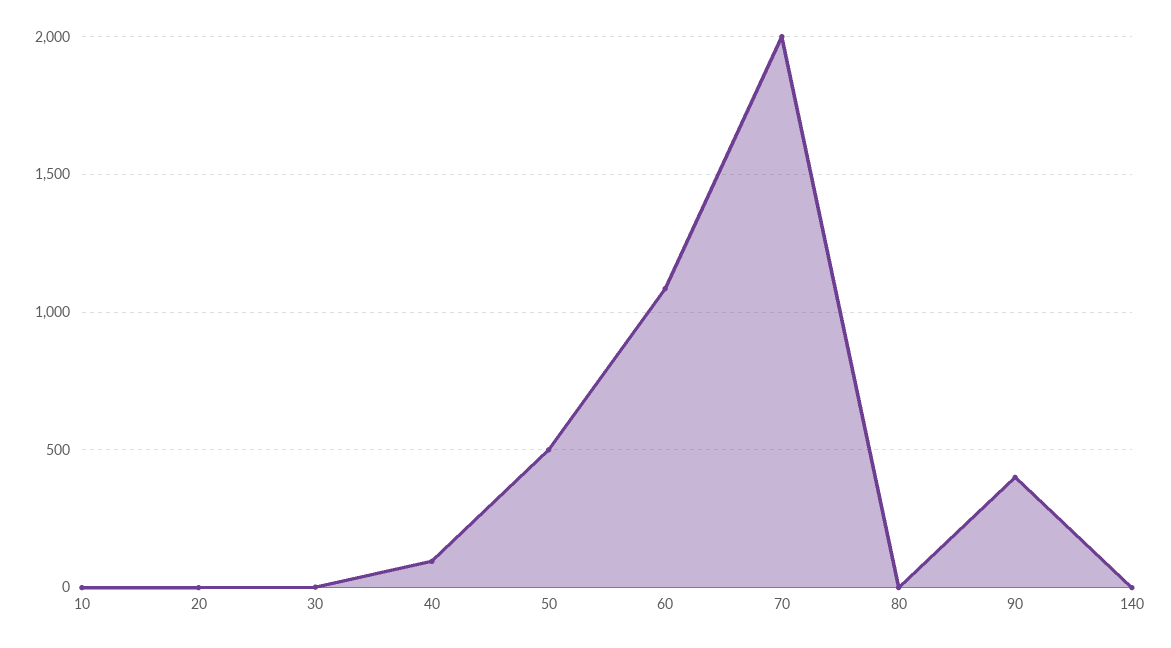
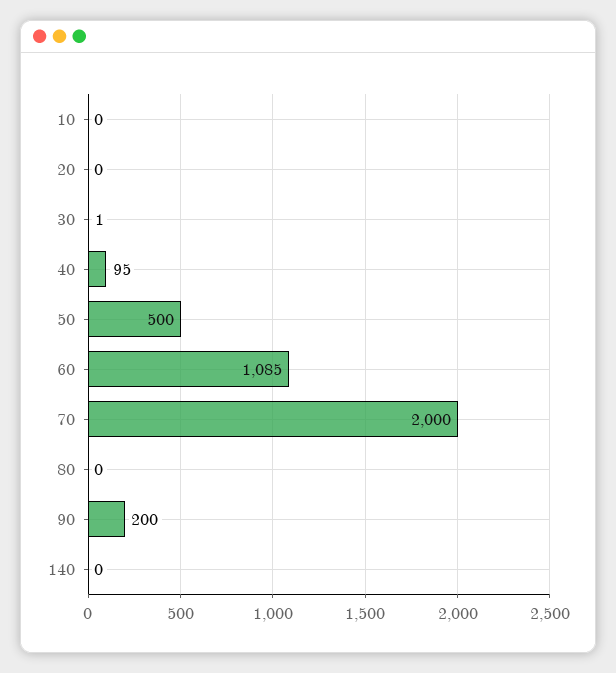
90: 400 -> 200

